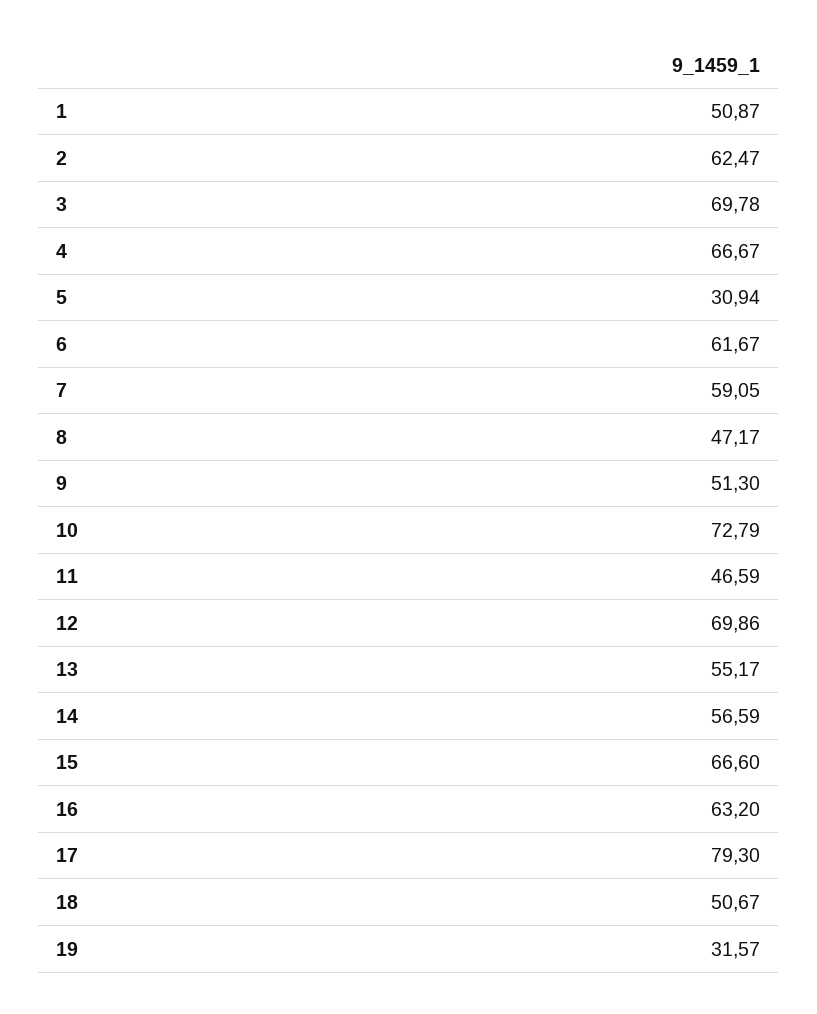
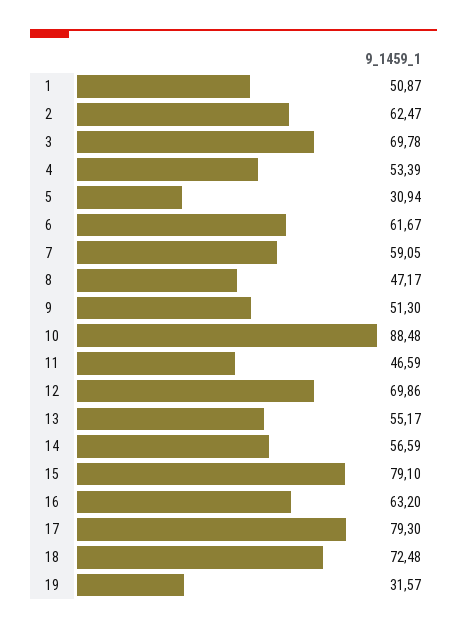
4: 66.67 -> 53.39
10: 72.79 -> 88.48
15: 66.6 -> 79.1
18: 50.67 -> 72.48

